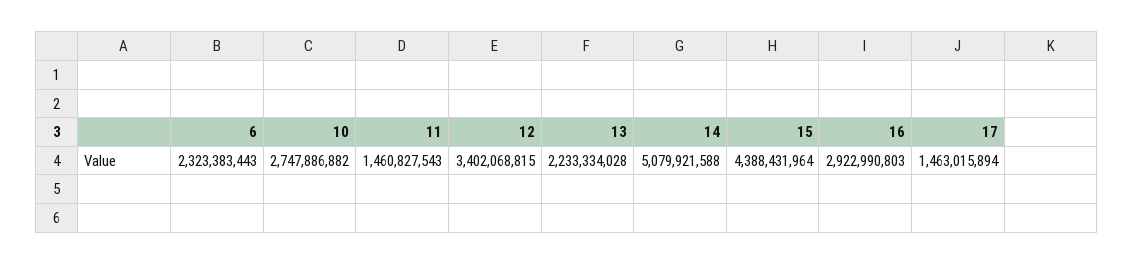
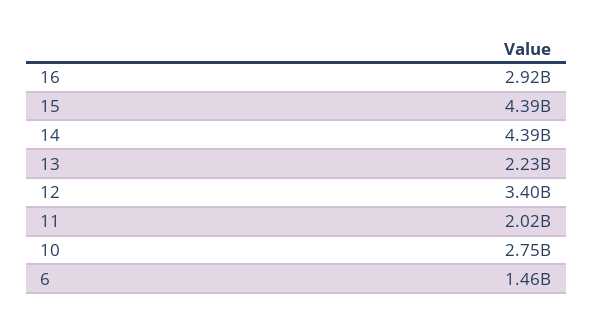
6: 2323383443 -> 1460000000
11: 1460827543 -> 2020000000
14: 5079921588 -> 4390000000
17: 1463015894 -> none

